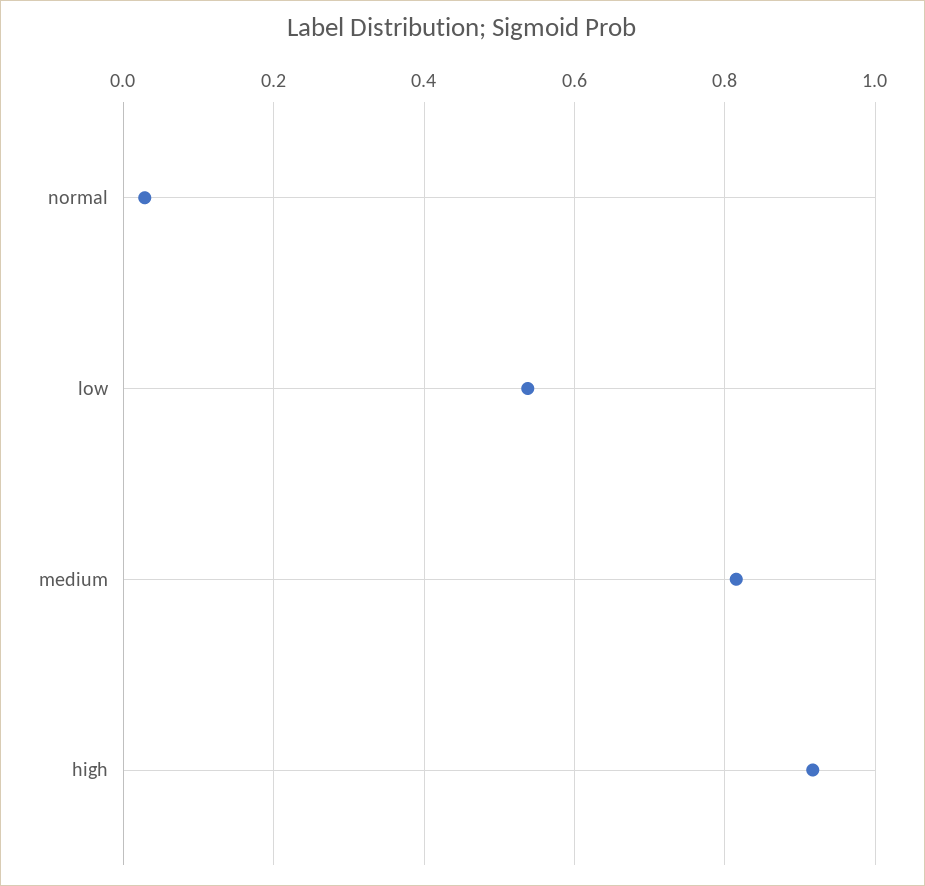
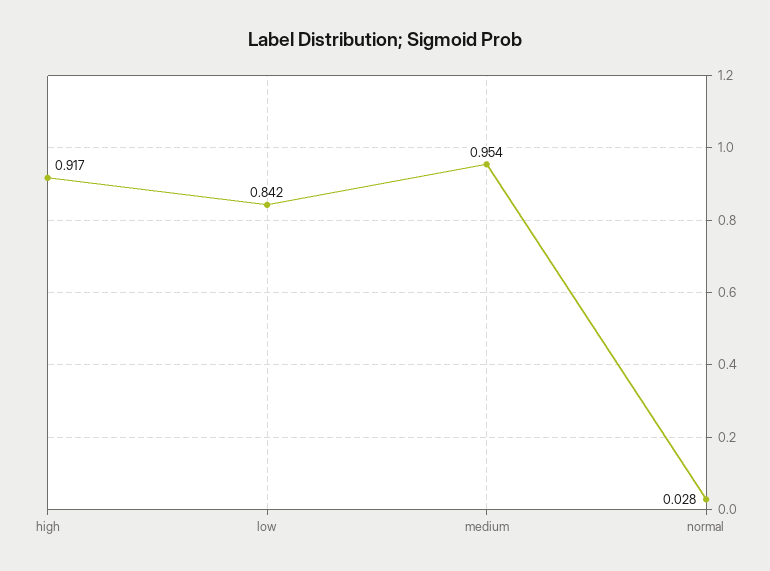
low: 0.54 -> 0.842
medium: 0.82 -> 0.954

